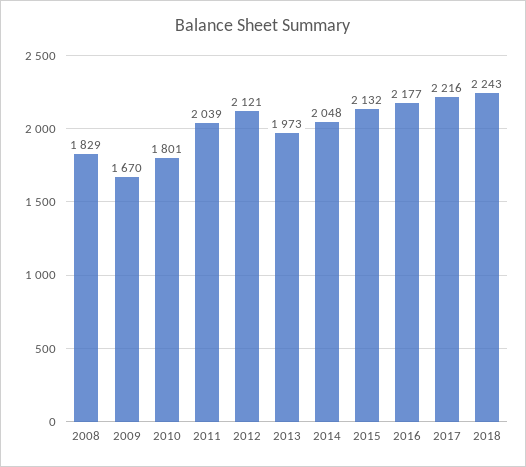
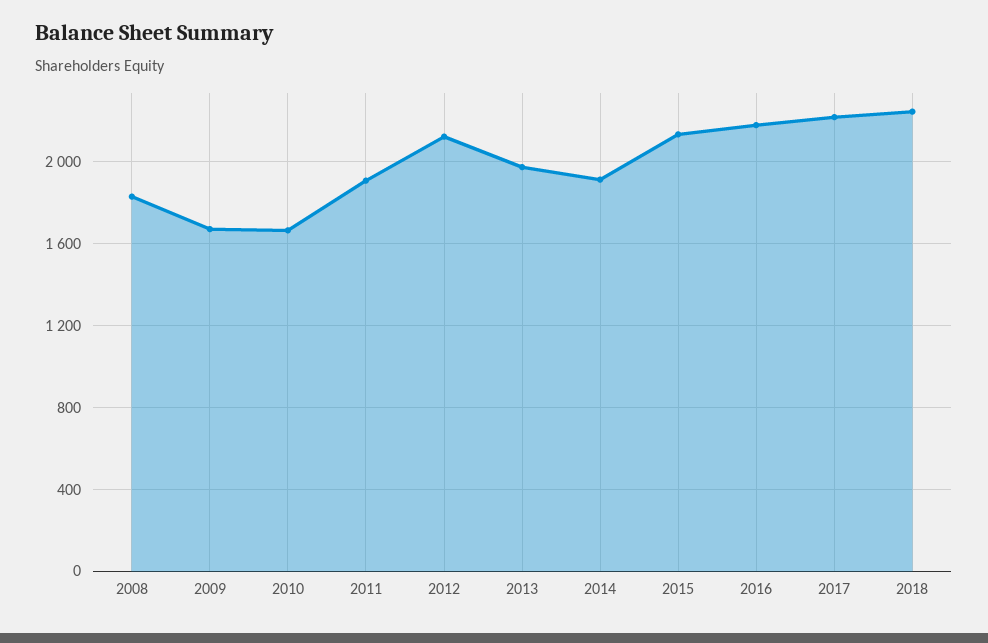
2010: 1801 -> 1650
2011: 2039 -> 1900
2014: 2048 -> 1900

